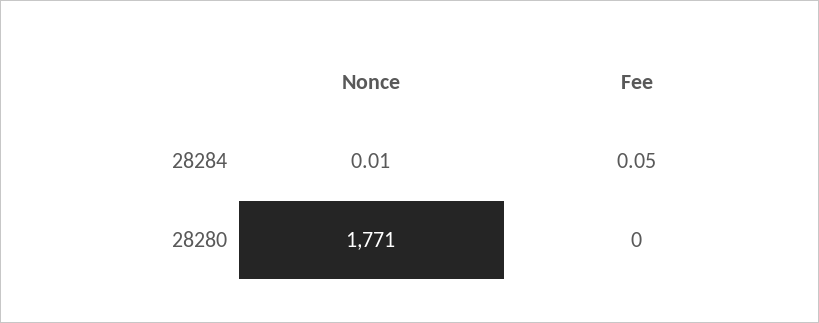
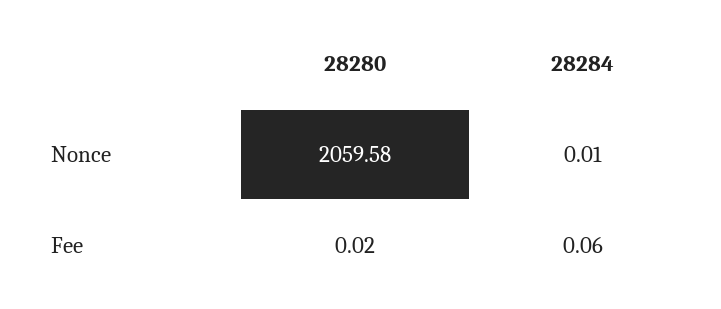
Fee, 28284: 0.05 -> 0.06
Nonce, 28280: 1771 -> 2059.58

